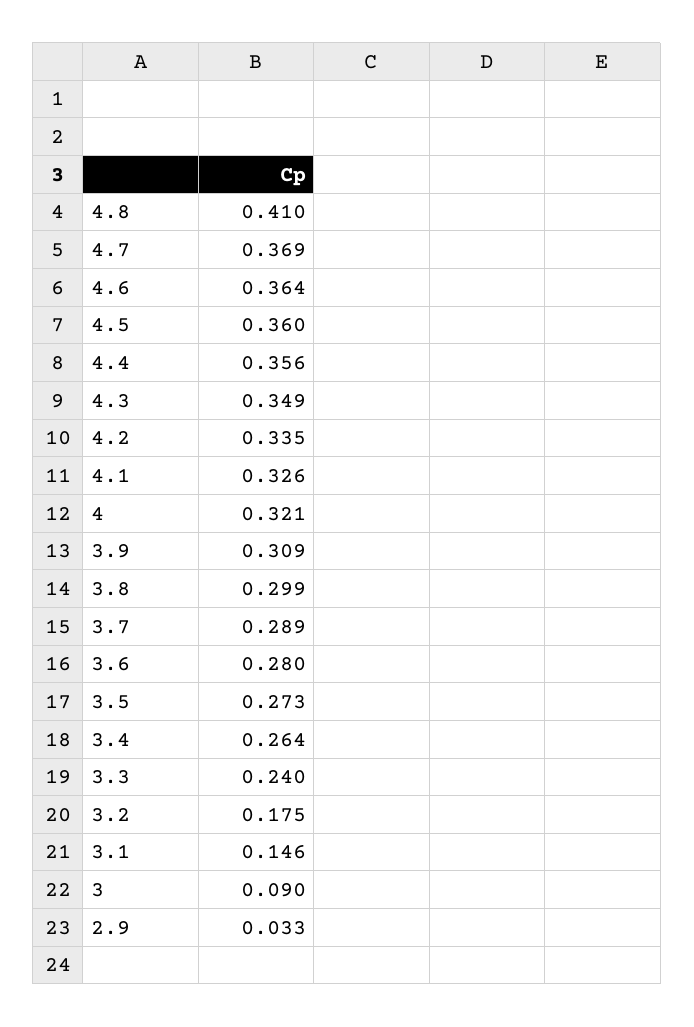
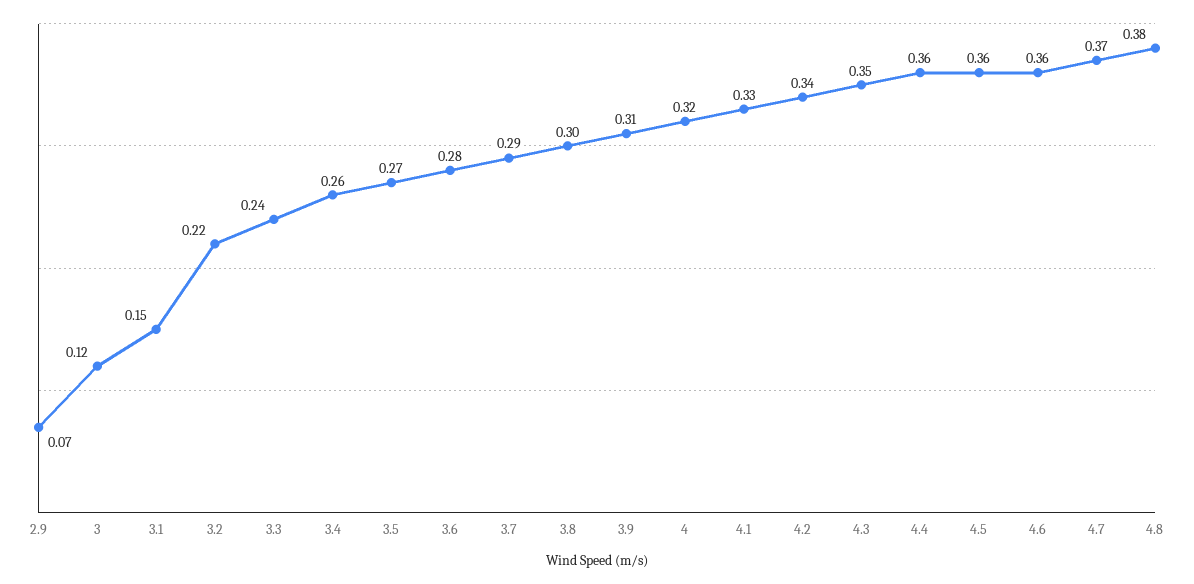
4.8: 0.41 -> 0.38
3.2: 0.175 -> 0.22
3: 0.09 -> 0.12
2.9: 0.033 -> 0.07

